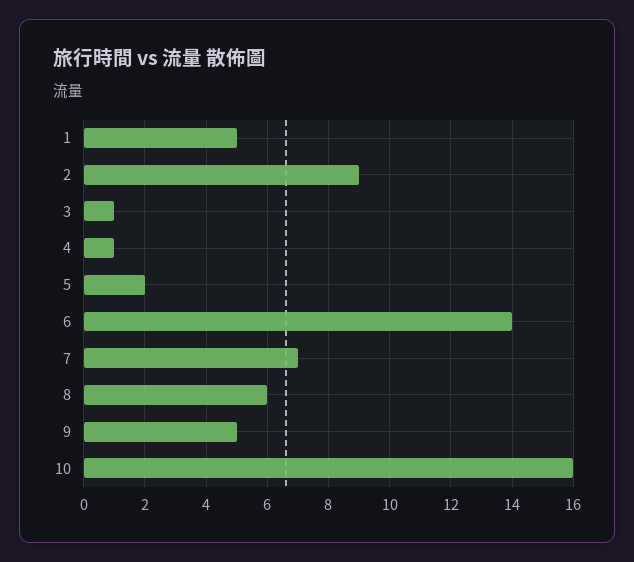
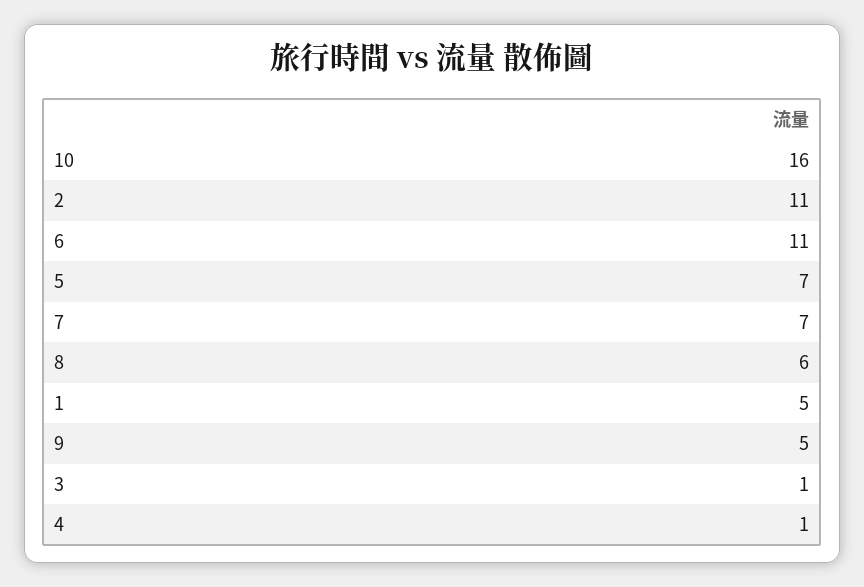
2: 9 -> 11
5: 2 -> 7
6: 14 -> 11

